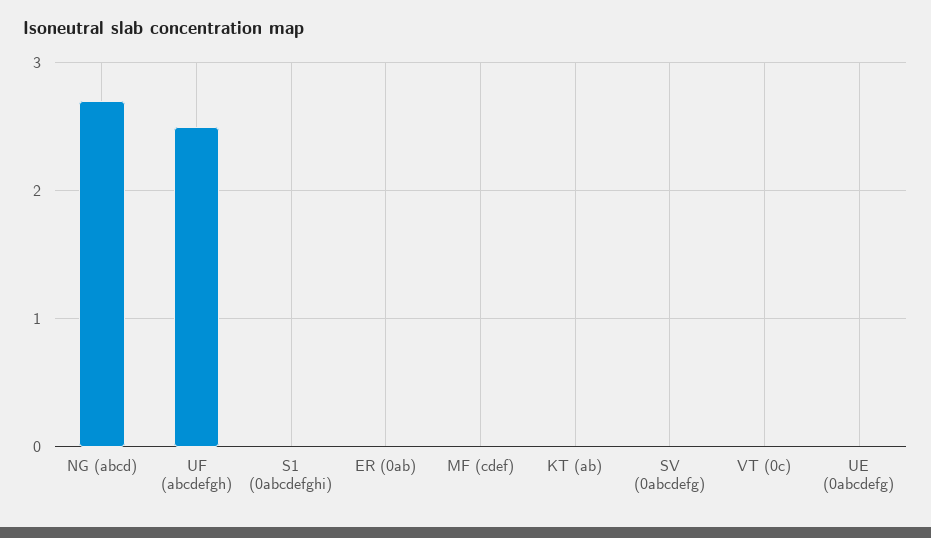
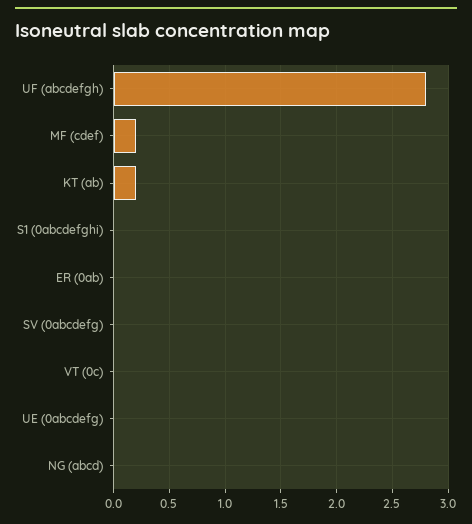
NG (abcd): 2.7 -> 0
UF (abcdefgh): 2.5 -> 2.8
MF (cdef): 0 -> 0.2
KT (ab): 0 -> 0.2

